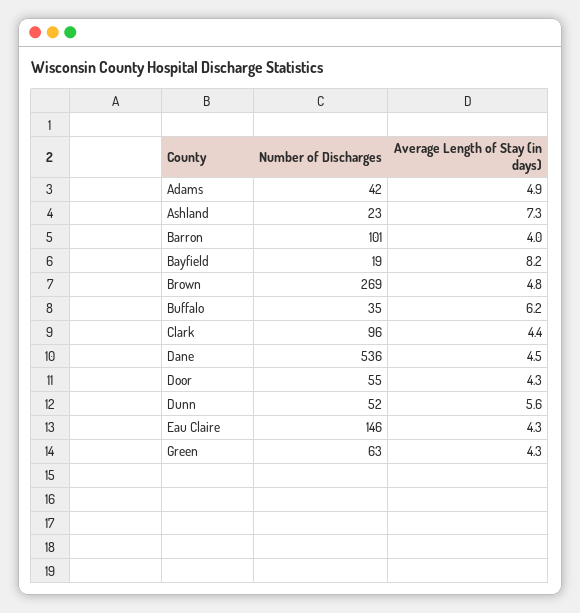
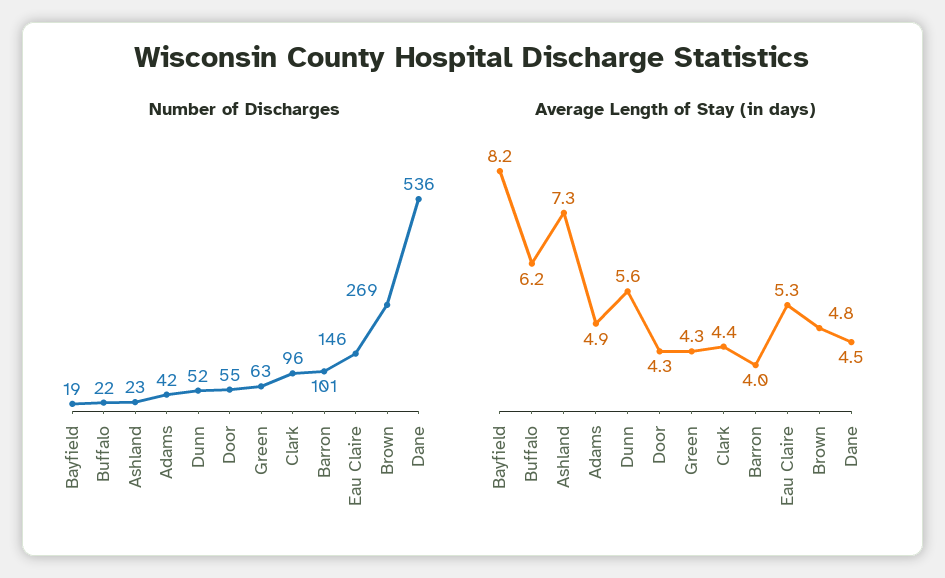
Number of Discharges, Buffalo: 35 -> 22
Average Length of Stay (in days), Eau Claire: 4.3 -> 5.3

